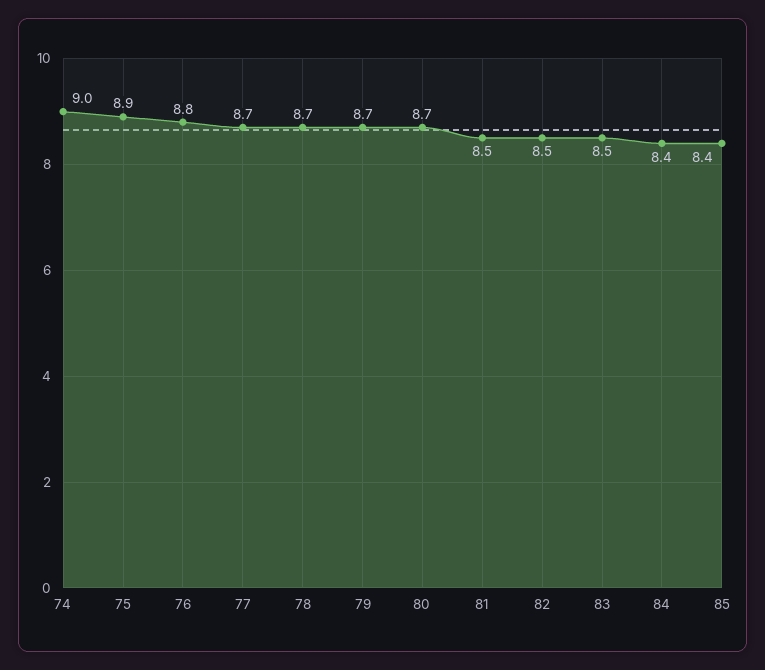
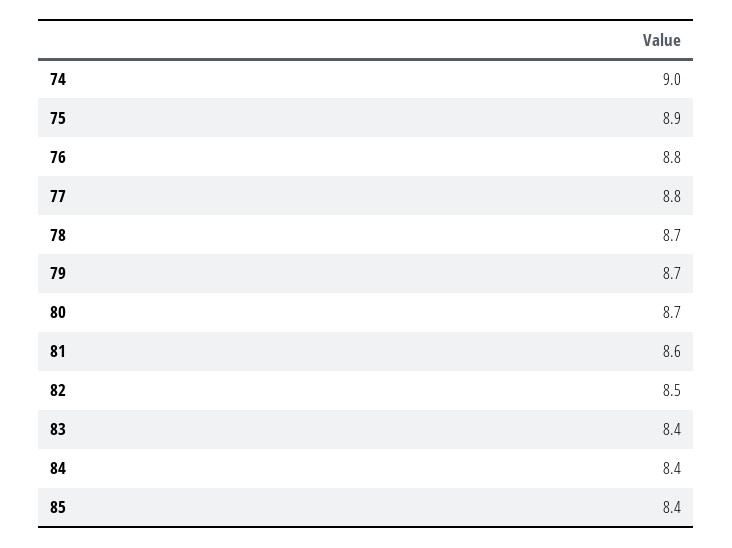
77: 8.7 -> 8.8
81: 8.5 -> 8.6
83: 8.5 -> 8.4

